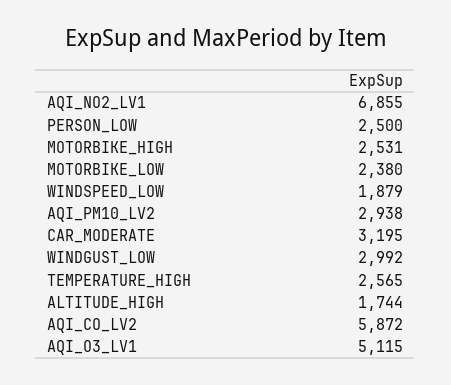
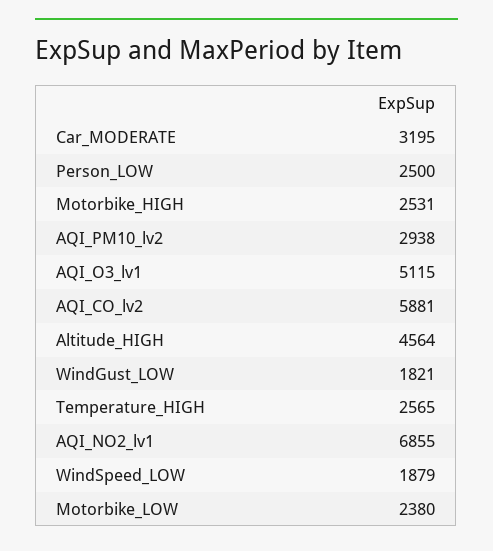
WINDGUST_LOW: 2992 -> 1821
ALTITUDE_HIGH: 1744 -> 4564
AQI_CO_LV2: 5872 -> 5881

